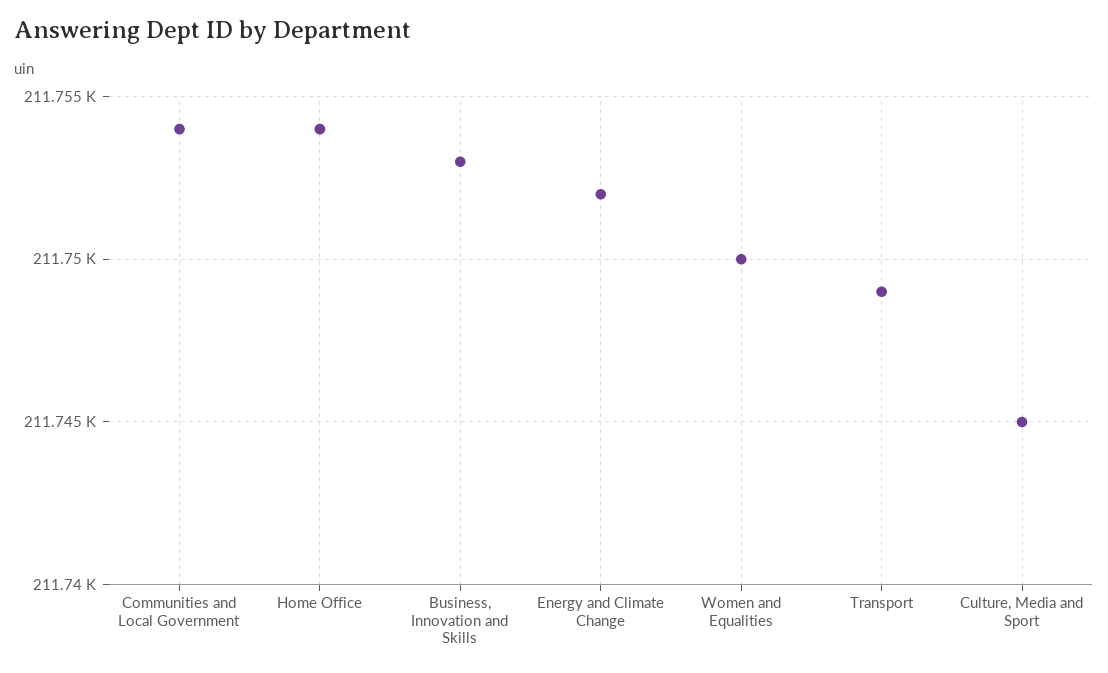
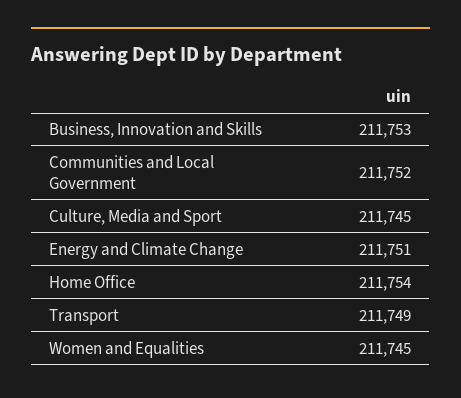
Communities and Local Government: 211754 -> 211752
Energy and Climate Change: 211752 -> 211751
Women and Equalities: 211750 -> 211745

